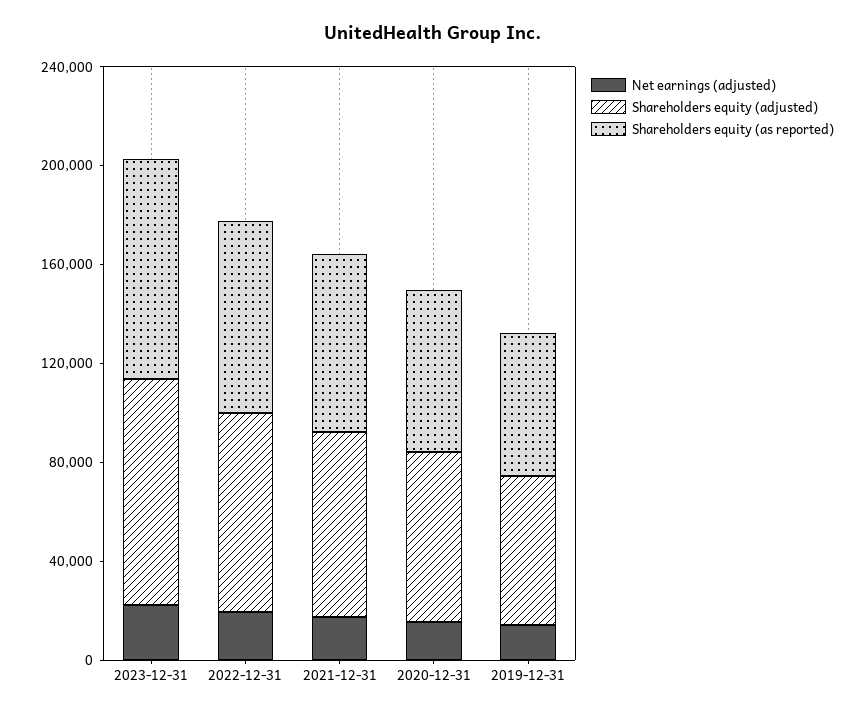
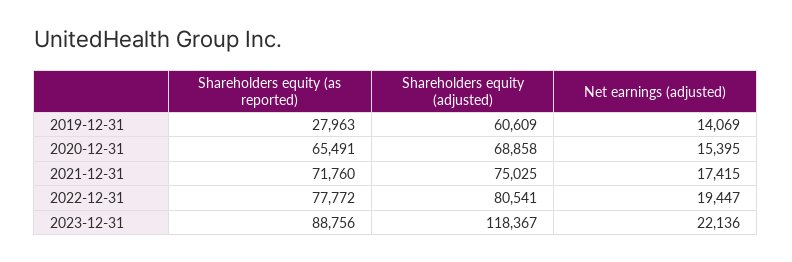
Shareholders equity (adjusted), 2023-12-31: 90000 -> 118367
Shareholders equity (as reported), 2019-12-31: 60000 -> 27963

